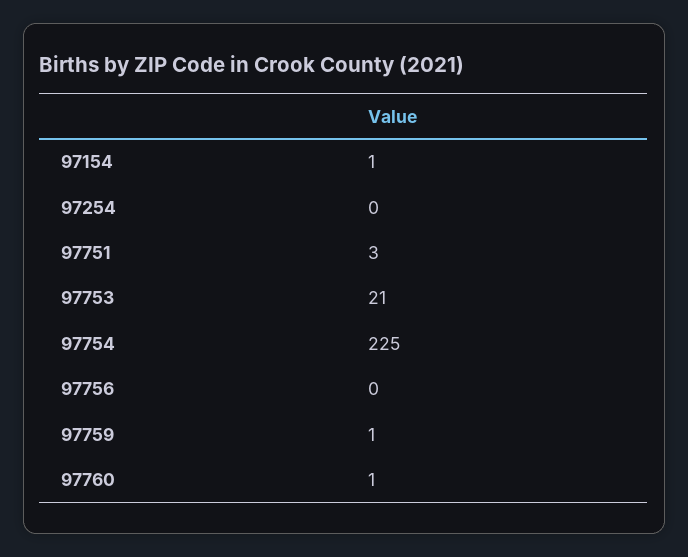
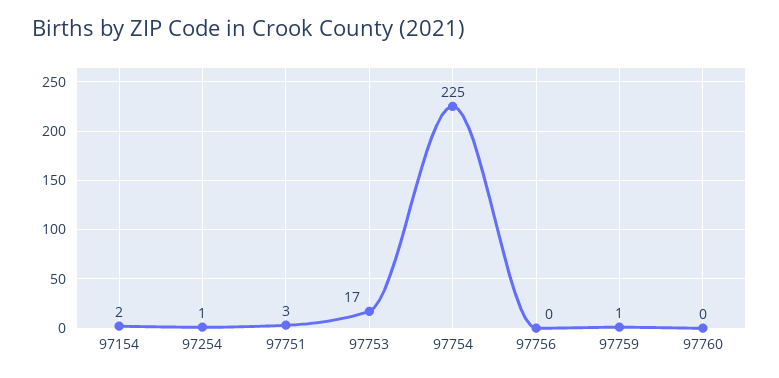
97154: 1 -> 2
97254: 0 -> 1
97753: 21 -> 17
97760: 1 -> 0

